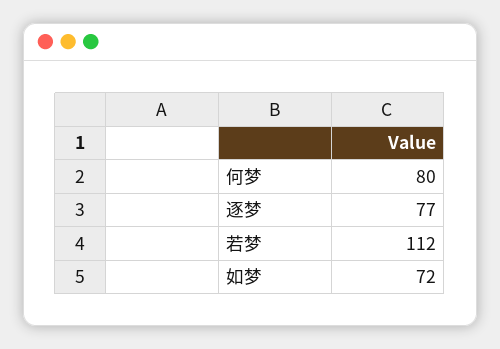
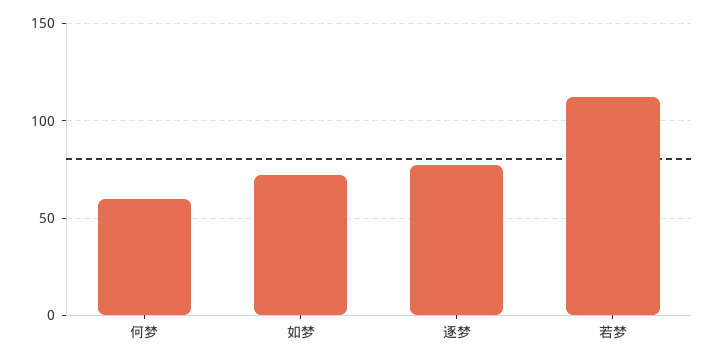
何梦: 80 -> 60

